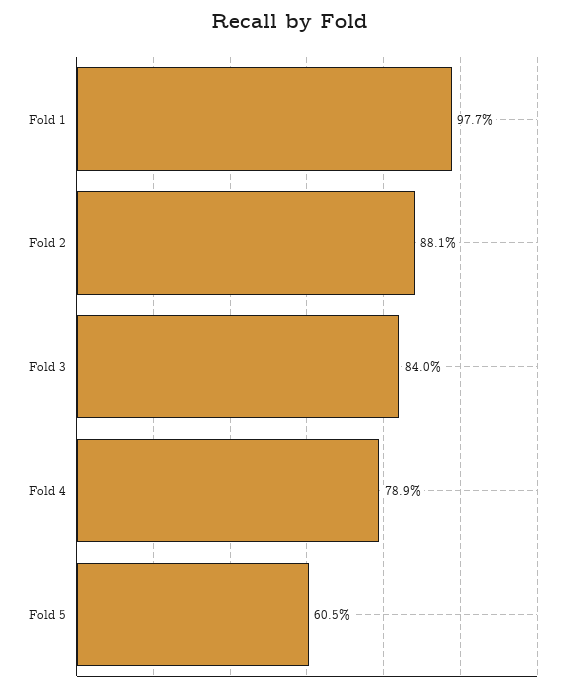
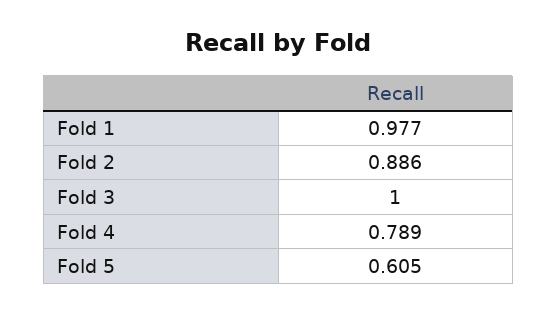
Fold 2: 0.881 -> 0.886
Fold 3: 0.84 -> 1

